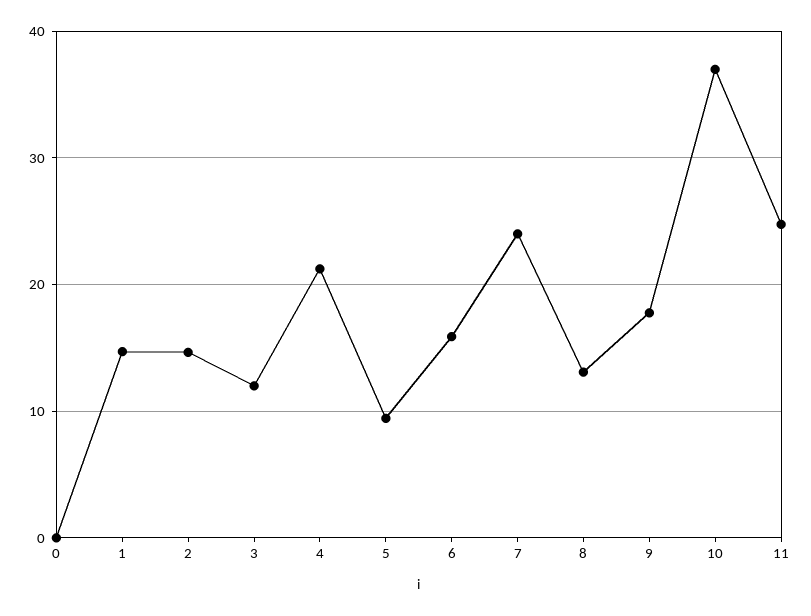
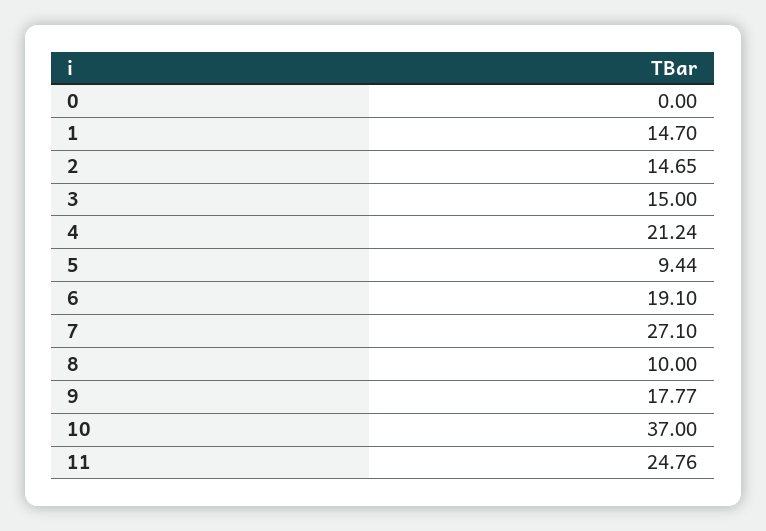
3: 12 -> 15
6: 16 -> 19.1
7: 24 -> 27.1
8: 13 -> 10

